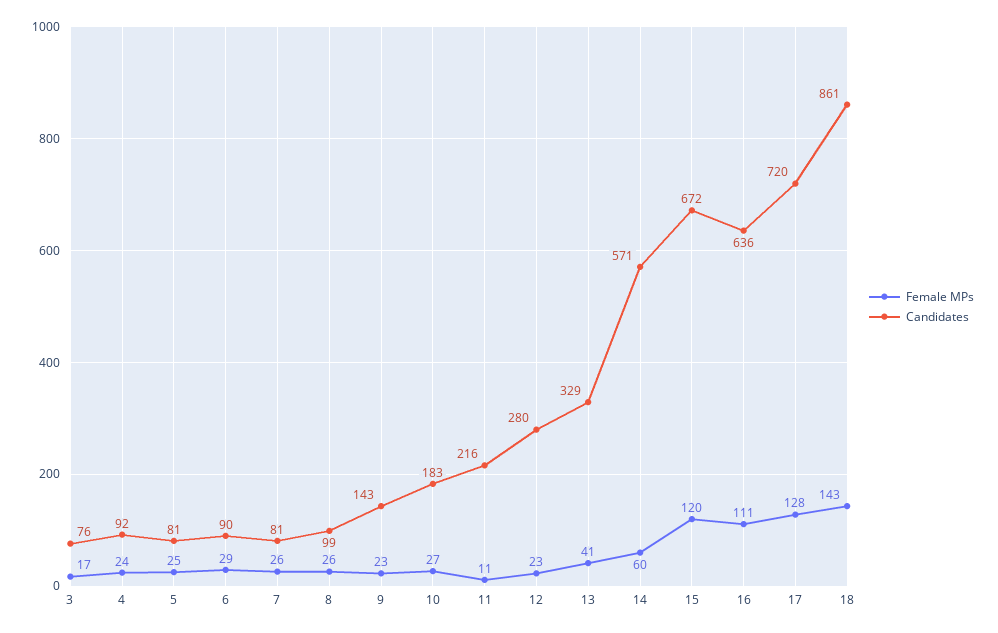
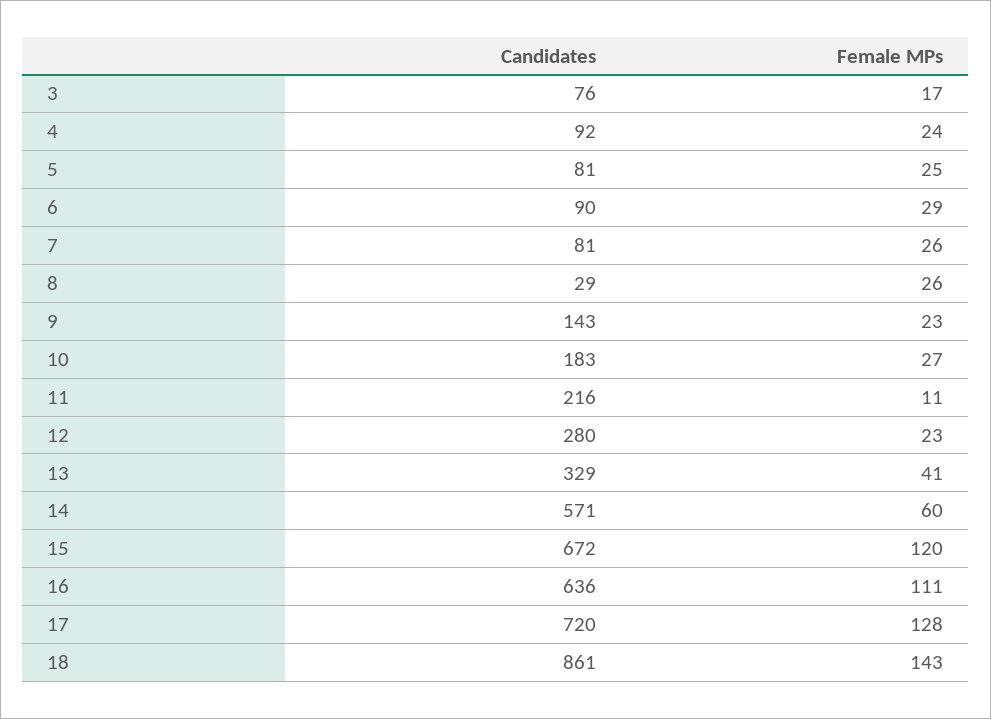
Candidates, 8: 99 -> 29

